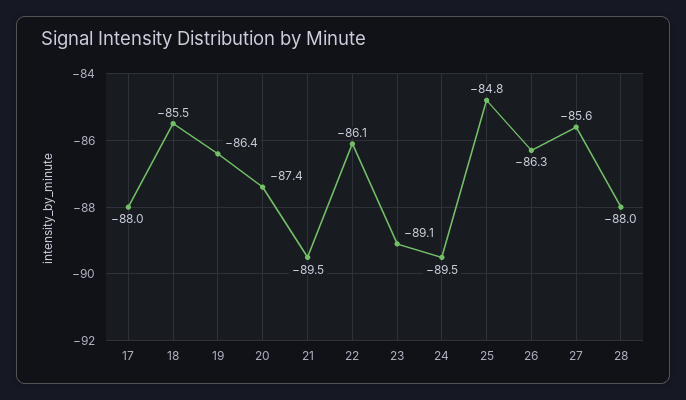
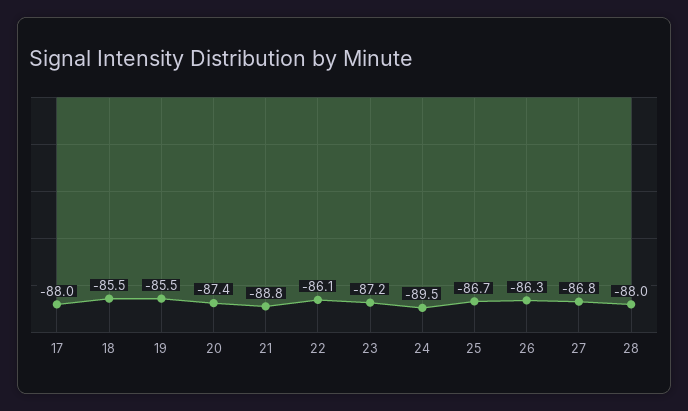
19: -86.4 -> -85.5
21: -89.5 -> -88.8
23: -89.1 -> -87.2
25: -84.8 -> -86.7
27: -85.6 -> -86.8

